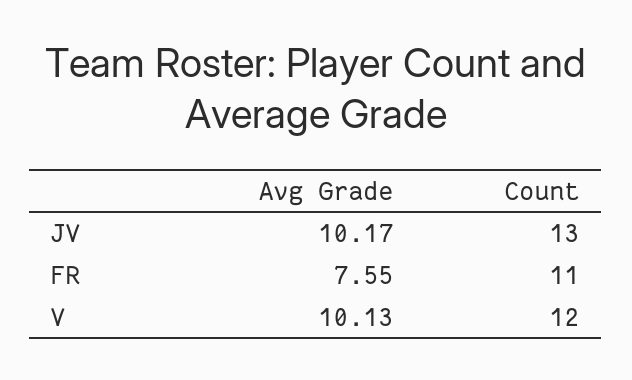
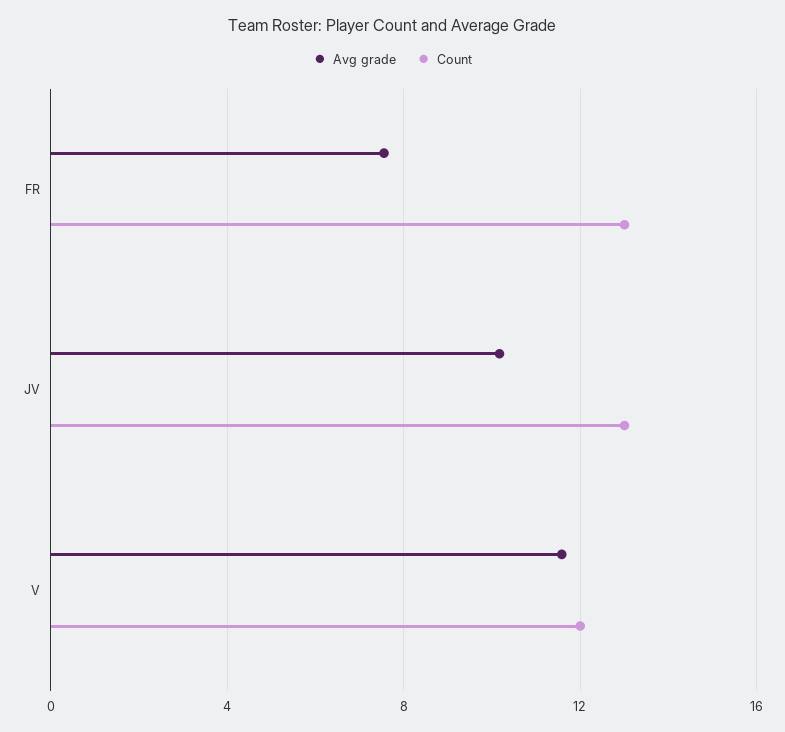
Count, FR: 11 -> 13
Avg Grade, V: 10.13 -> 11.5

